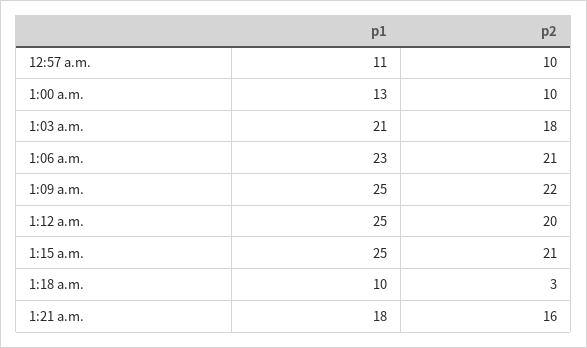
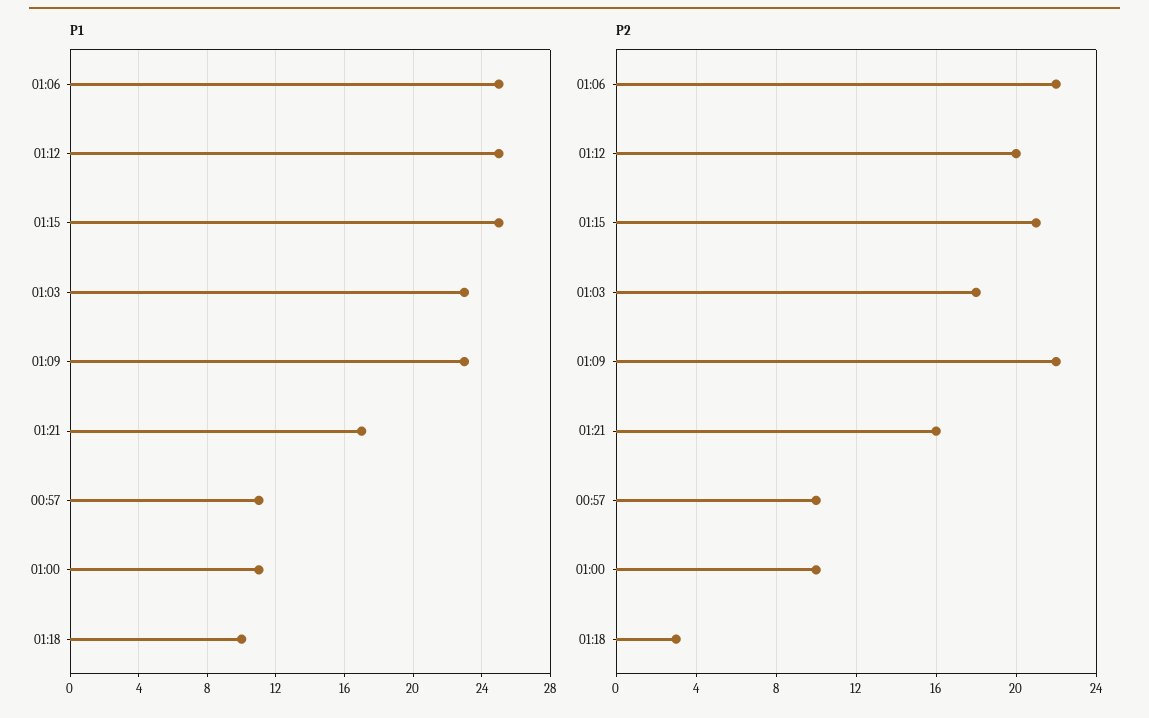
p1, 1:00 a.m.: 13 -> 11
p1, 1:03 a.m.: 21 -> 23
p1, 1:06 a.m.: 23 -> 25
p2, 1:06 a.m.: 21 -> 22
p1, 1:09 a.m.: 25 -> 23
p1, 1:21 a.m.: 18 -> 17

